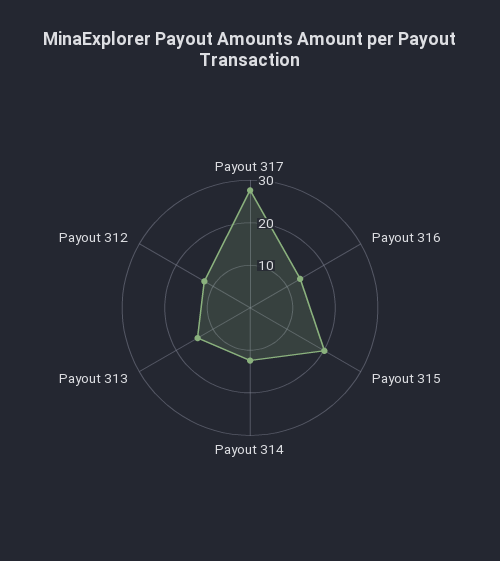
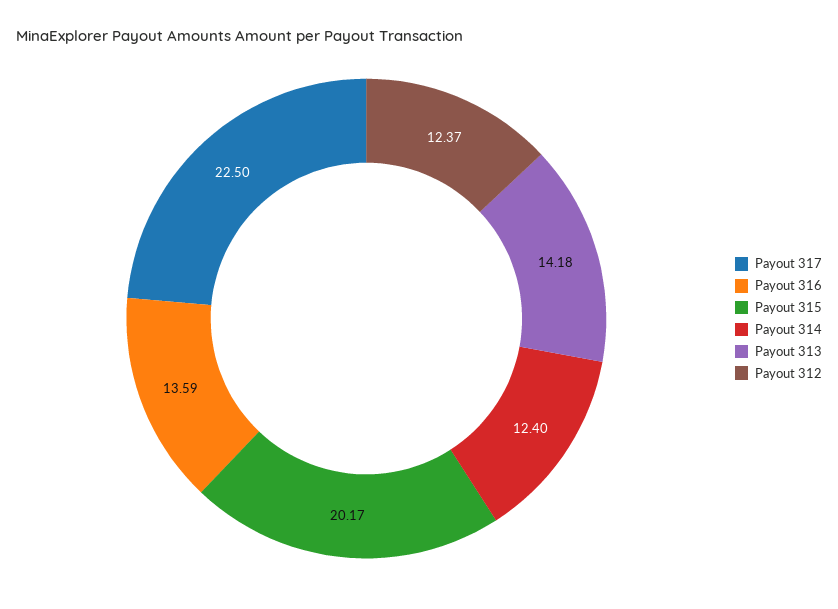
Payout 317: 28 -> 22.5

